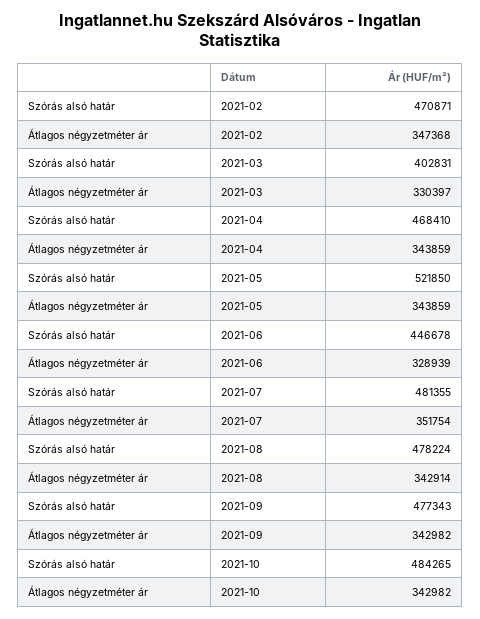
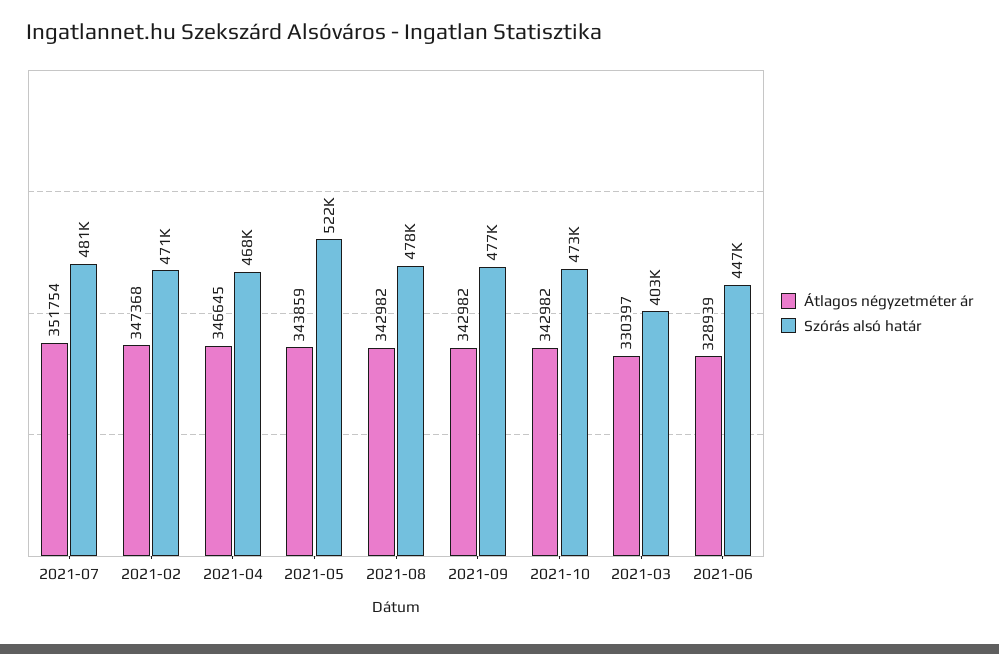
Átlagos négyzetméter ár, 2021-04: 343859 -> 346645
Átlagos négyzetméter ár, 2021-08: 342914 -> 342982
Szórás alsó határ, 2021-10: 484265 -> 473000

